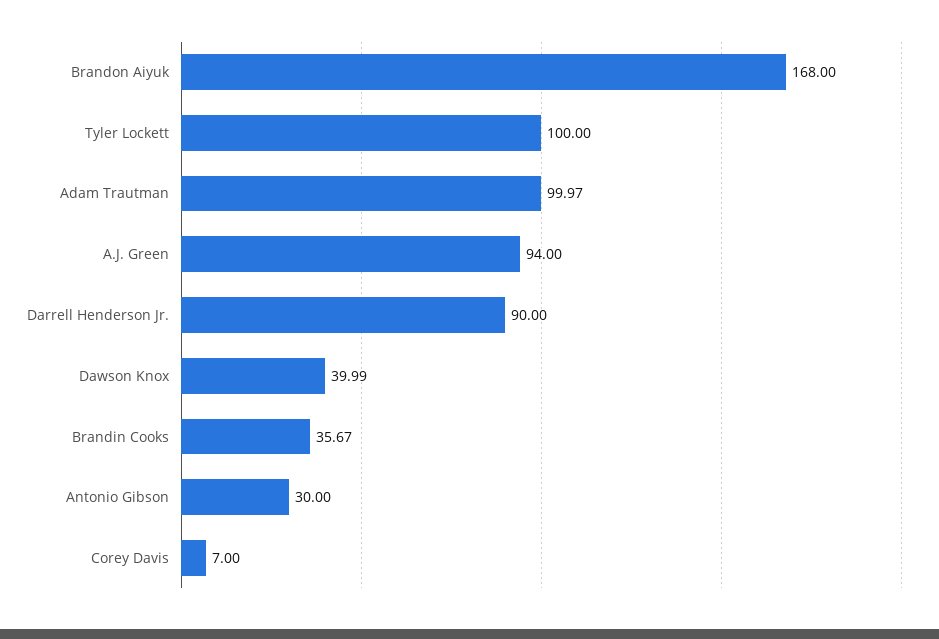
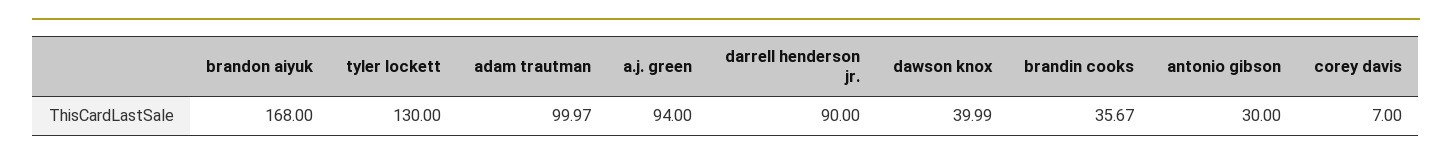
Tyler Lockett: 100 -> 130

